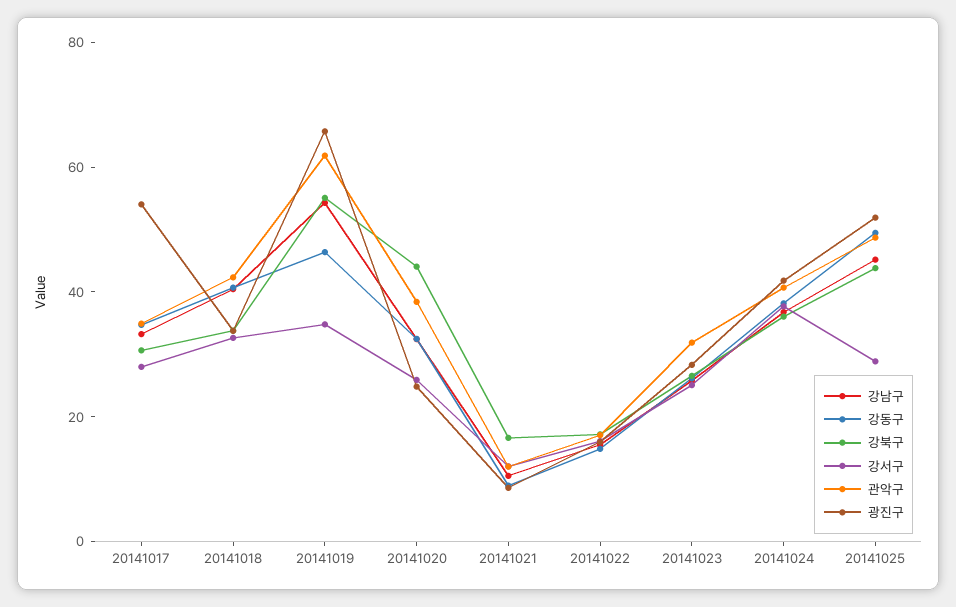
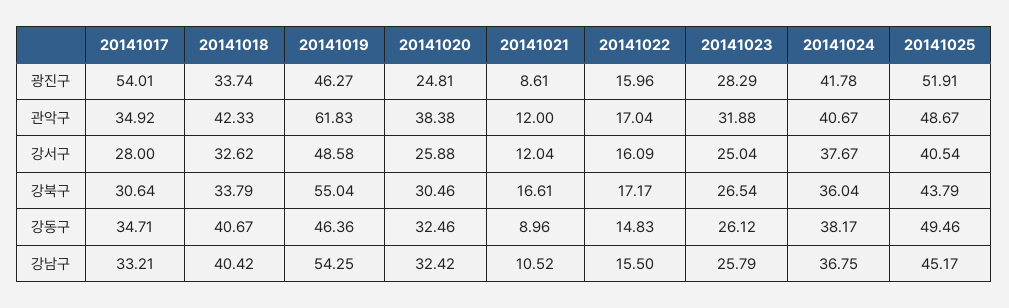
강서구, 20141019: 35 -> 48.58
광진구, 20141019: 65 -> 46.27
강북구, 20141020: 45 -> 30.46
강서구, 20141025: 30 -> 40.54

